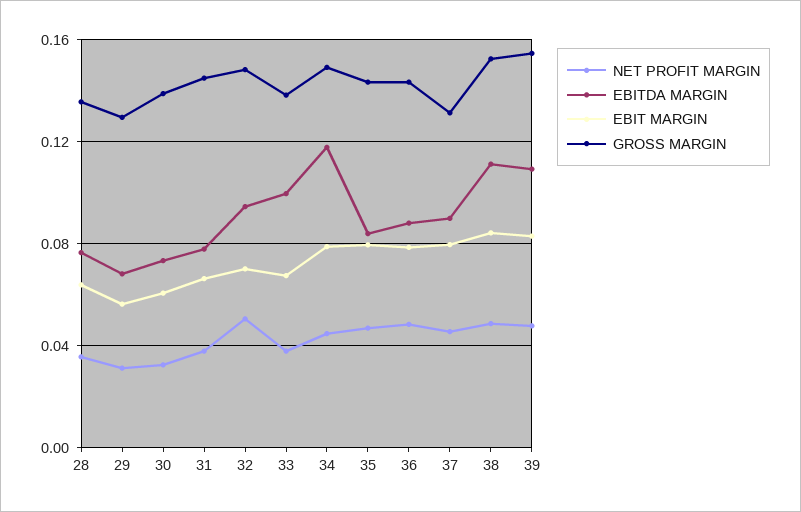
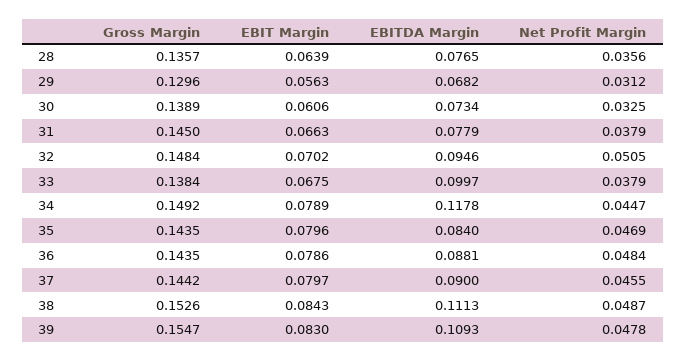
GROSS MARGIN, 37: 0.13 -> 0.1442

